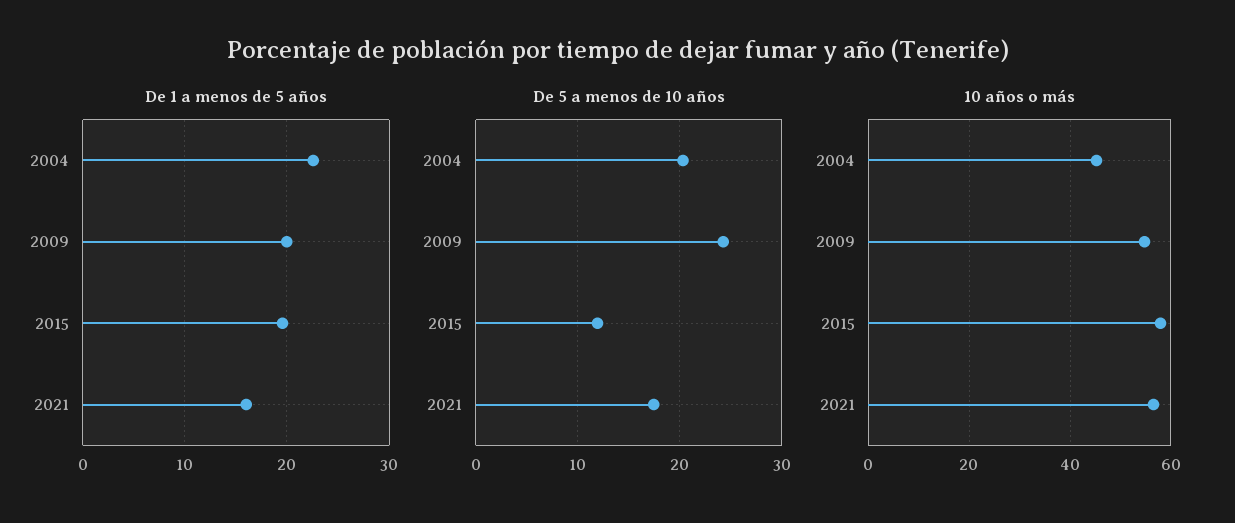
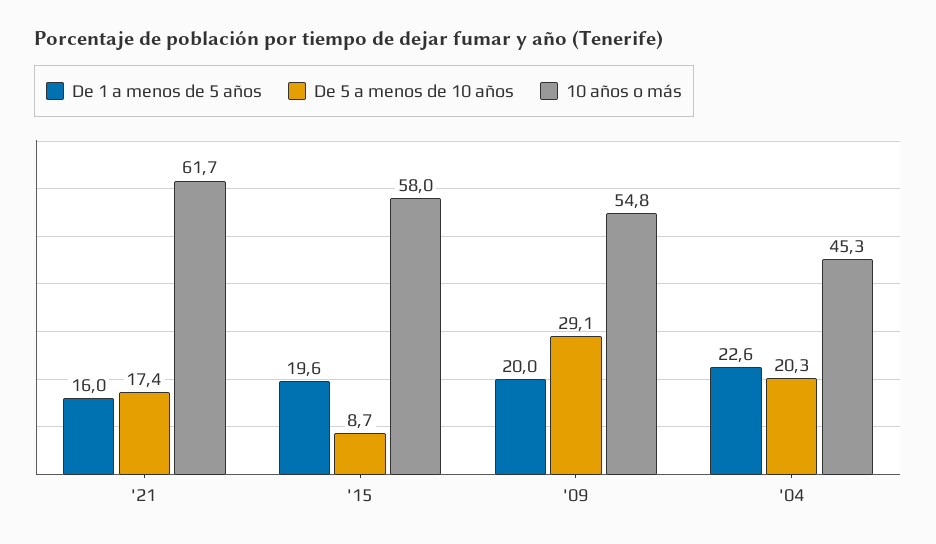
De 5 a menos de 10 años, 2009: 24 -> 29.1
De 5 a menos de 10 años, 2015: 12 -> 8.7
10 años o más, 2021: 56 -> 61.7

